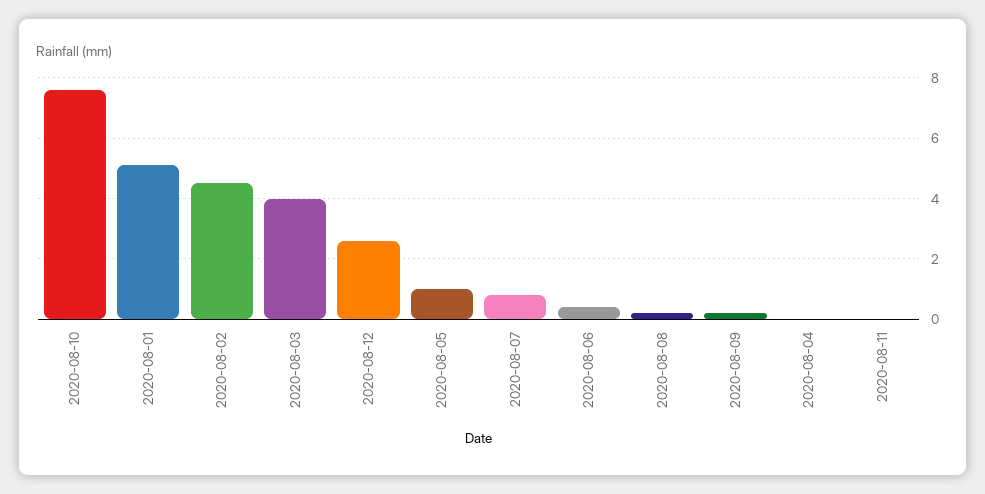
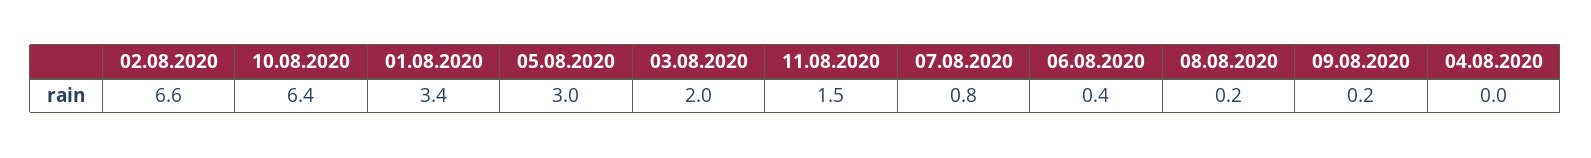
2020-08-10: 7.5 -> 6.4
2020-08-01: 5 -> 3.4
2020-08-02: 4.5 -> 6.6
2020-08-03: 4 -> 2
2020-08-12: 2.5 -> none
2020-08-05: 1 -> 3
2020-08-11: 0 -> 1.5

